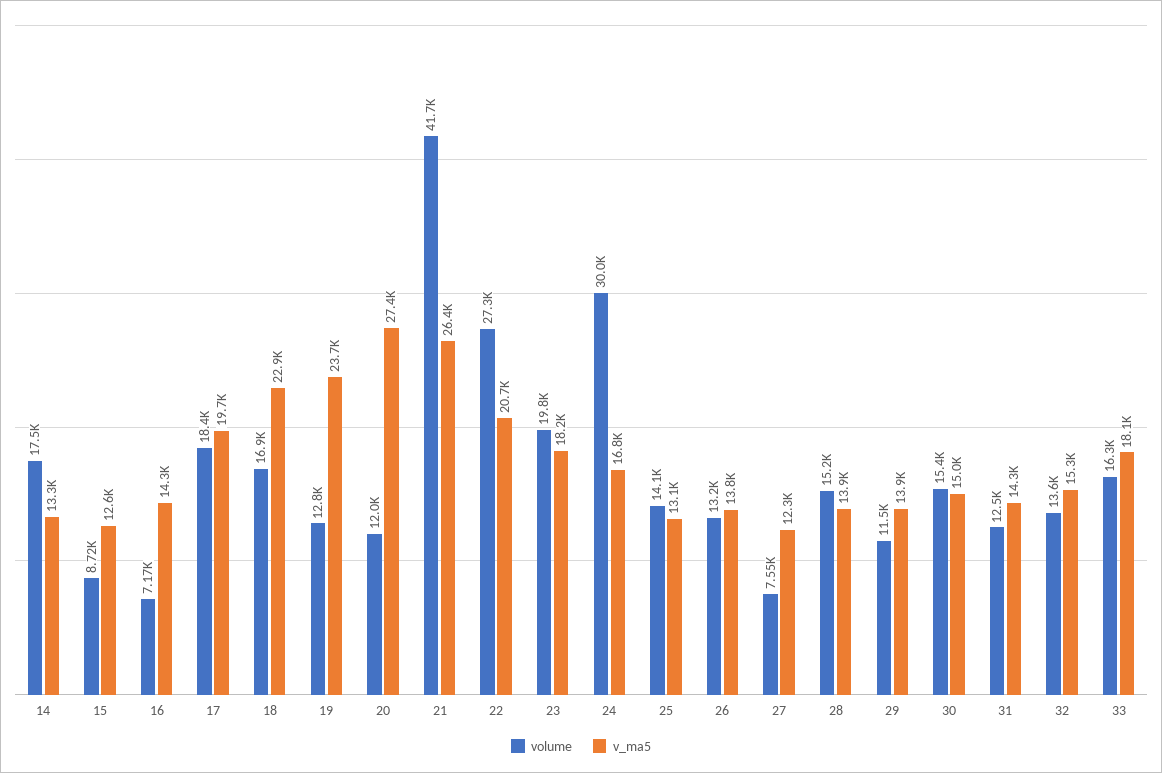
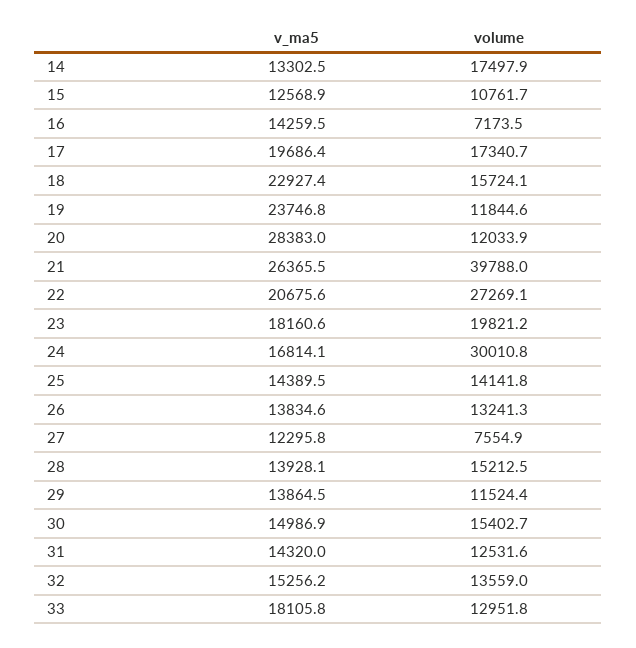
volume, 15: 8720 -> 10761.7
volume, 17: 18400 -> 17340.7
volume, 18: 16900 -> 15724.1
volume, 19: 12800 -> 11844.6
v_ma5, 20: 27400 -> 28383
volume, 21: 41700 -> 39788
v_ma5, 25: 13100 -> 14389.5
volume, 33: 16300 -> 12951.8

